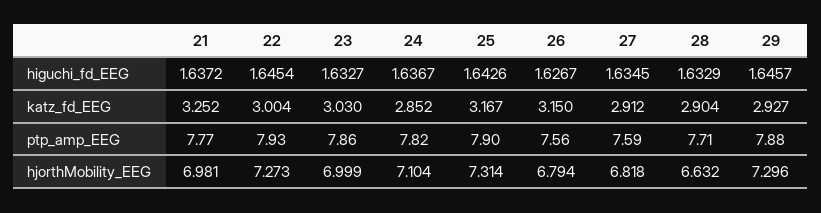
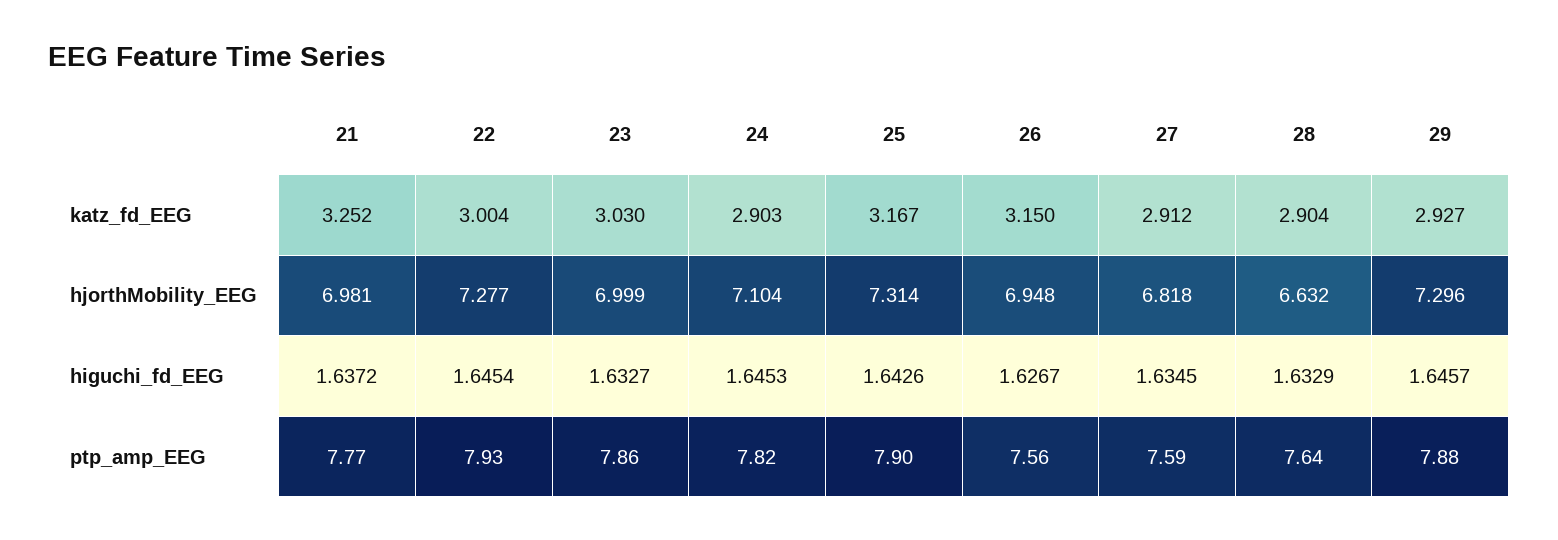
24, higuchi_fd_EEG: 1.6367 -> 1.6453
24, katz_fd_EEG: 2.852 -> 2.903
28, ptp_amp_EEG: 7.71 -> 7.64
22, hjorthMobility_EEG: 7.273 -> 7.277
26, hjorthMobility_EEG: 6.794 -> 6.948

